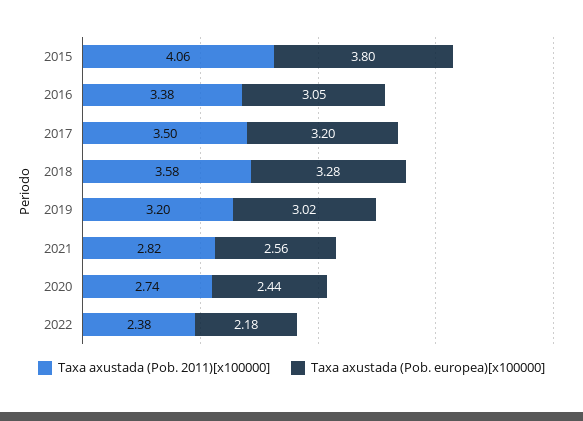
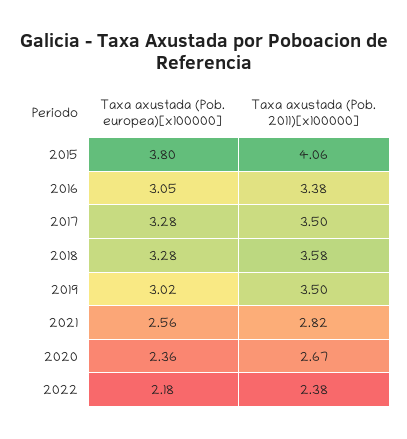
Taxa axustada (Pob. europea)[x100000], 2017: 3.2 -> 3.28
Taxa axustada (Pob. 2011)[x100000], 2019: 3.2 -> 3.5
Taxa axustada (Pob. 2011)[x100000], 2020: 2.74 -> 2.67
Taxa axustada (Pob. europea)[x100000], 2020: 2.44 -> 2.36

